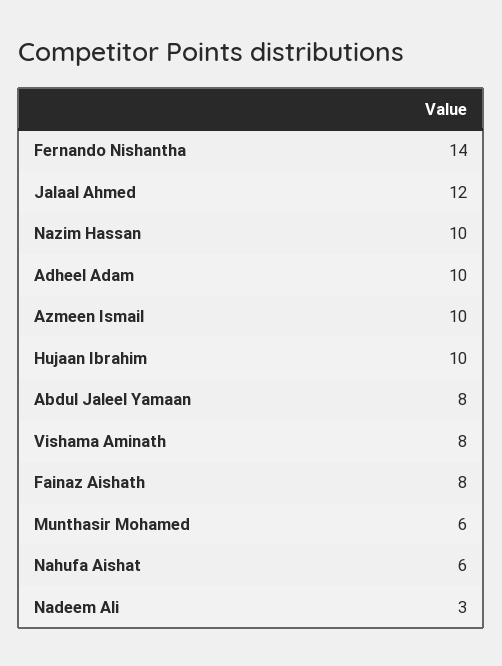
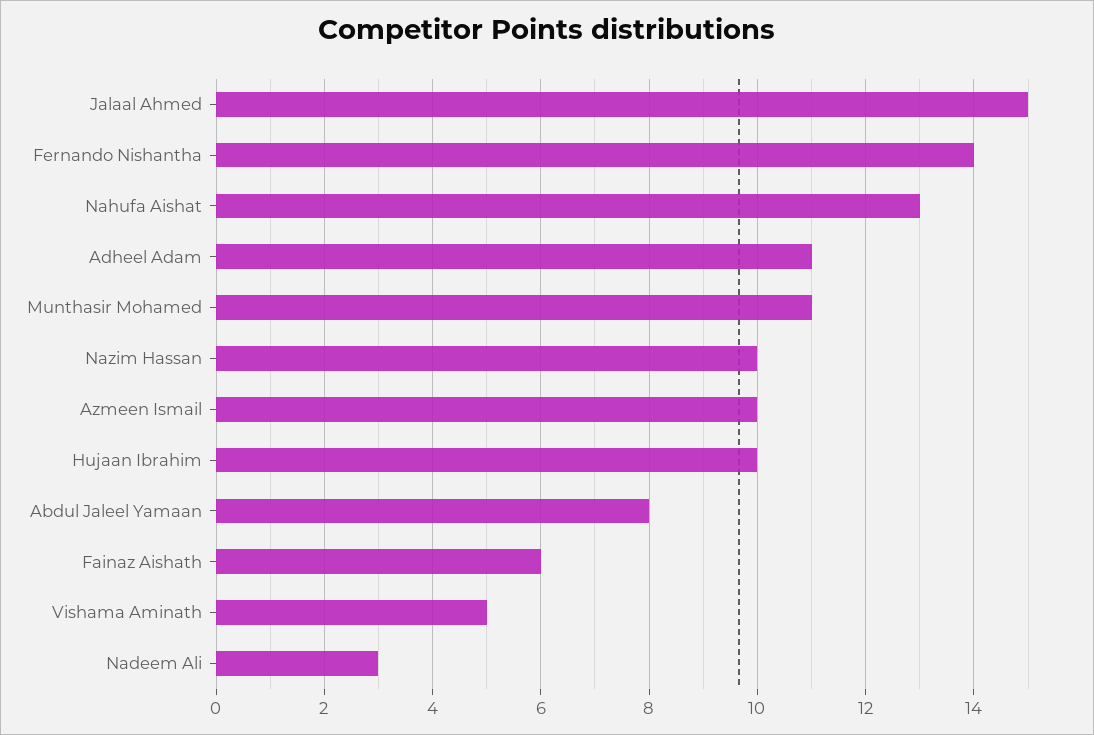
Jalaal Ahmed: 12 -> 15
Adheel Adam: 10 -> 11
Vishama Aminath: 8 -> 5
Fainaz Aishath: 8 -> 6
Munthasir Mohamed: 6 -> 11
Nahufa Aishat: 6 -> 13

